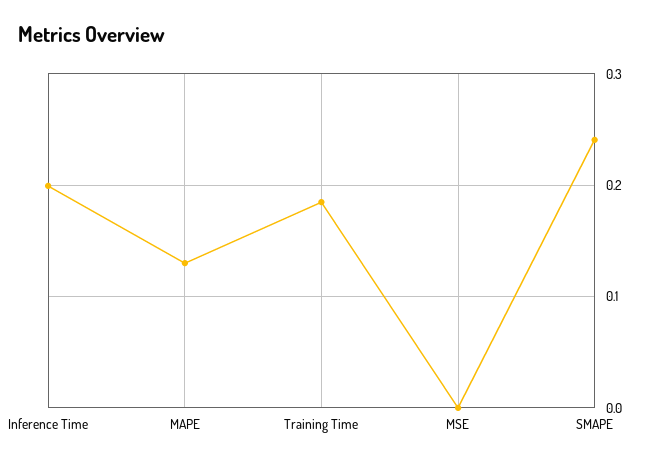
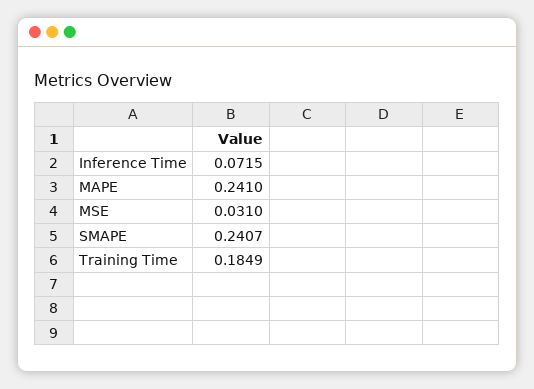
Inference Time: 0.2 -> 0.0715
MAPE: 0.13 -> 0.241
MSE: 0 -> 0.031

